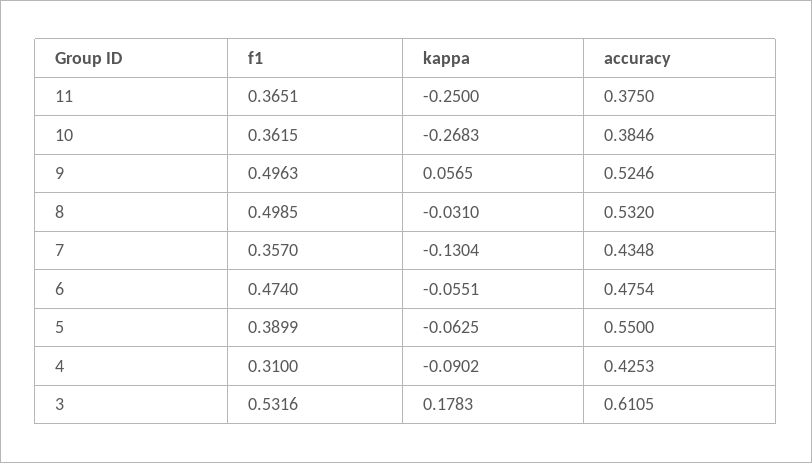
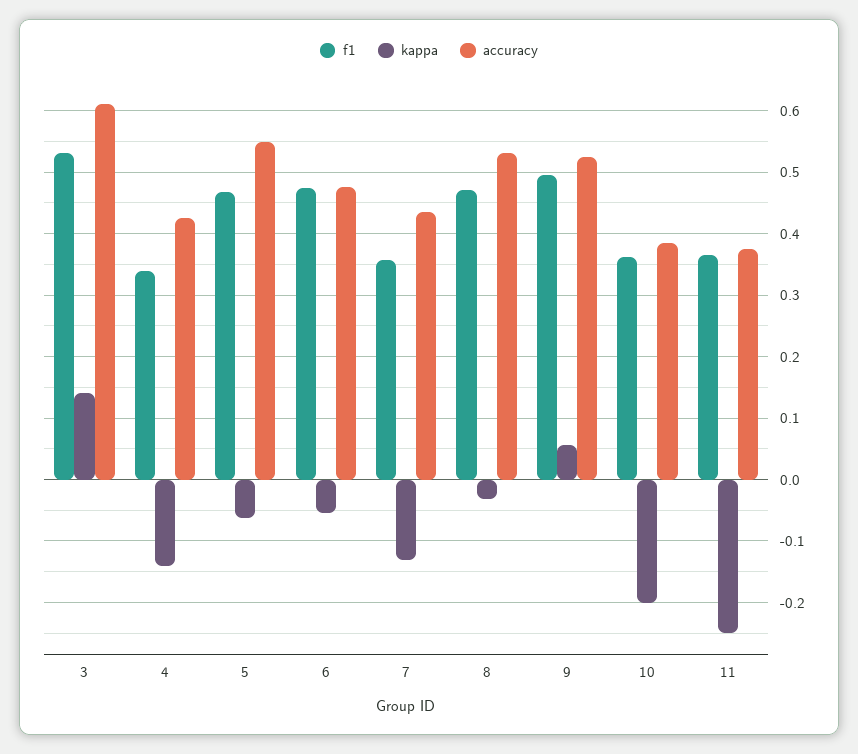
kappa, 10: -0.2683 -> -0.2
f1, 8: 0.4985 -> 0.47
f1, 5: 0.3899 -> 0.47
f1, 4: 0.31 -> 0.34
kappa, 4: -0.0902 -> -0.14
kappa, 3: 0.1783 -> 0.14

